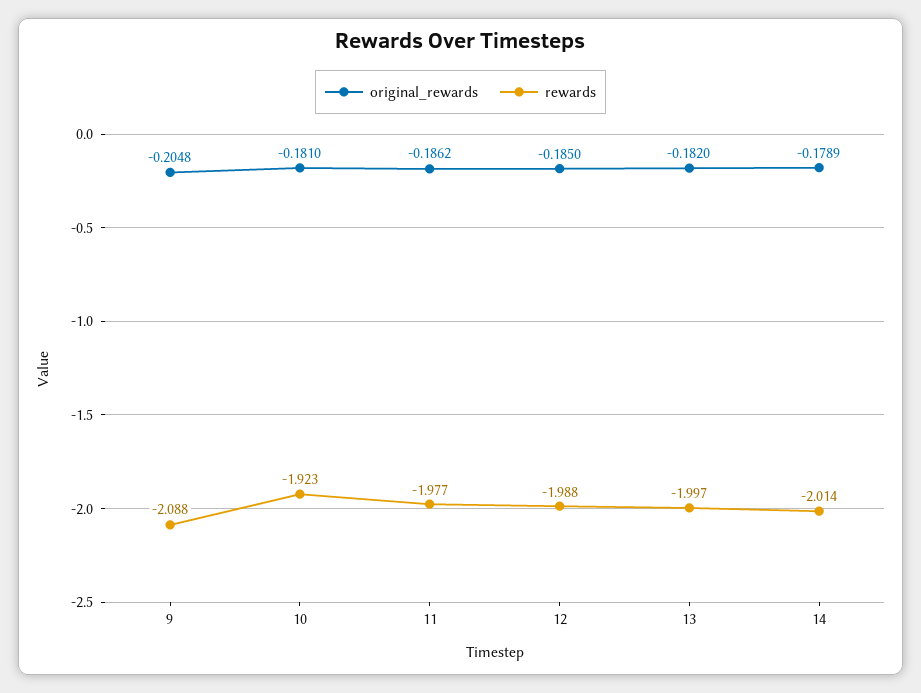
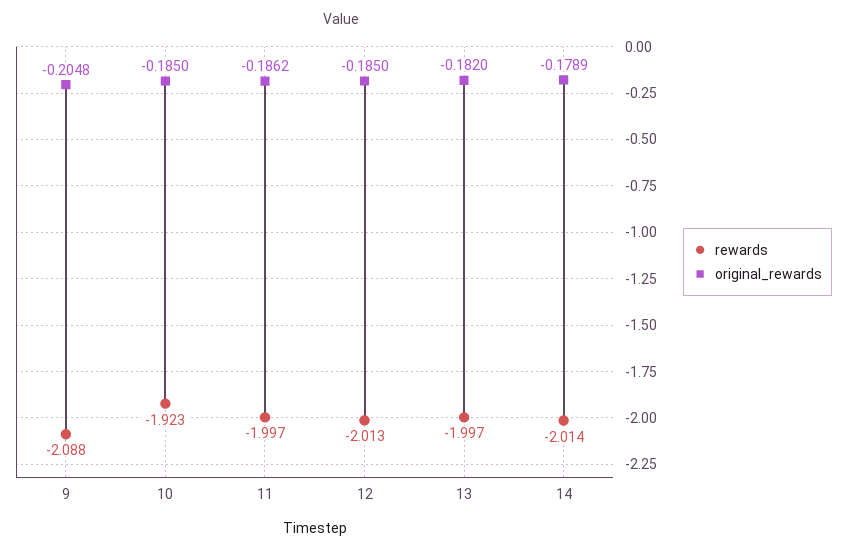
original_rewards, 10: -0.181 -> -0.185
rewards, 11: -1.977 -> -1.997
rewards, 12: -1.988 -> -2.013

